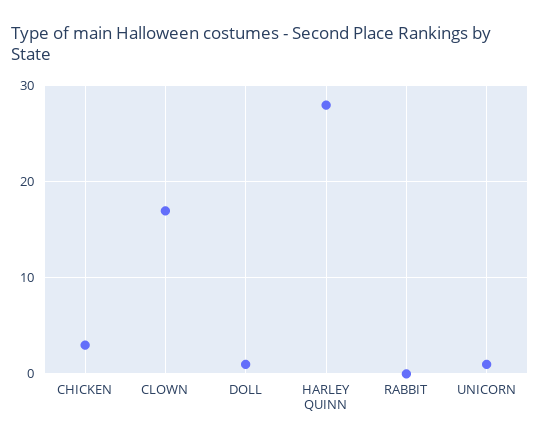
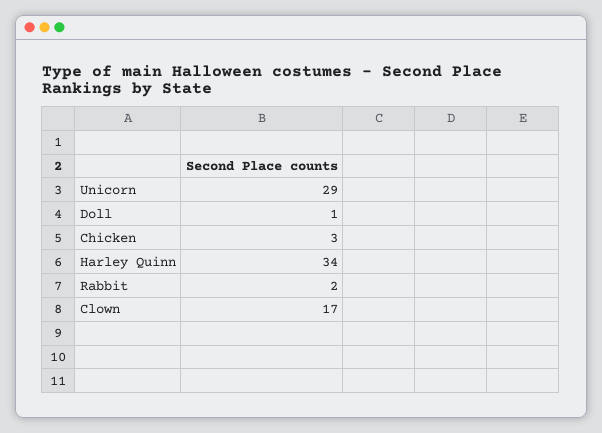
HARLEY QUINN: 28 -> 34
RABBIT: 0 -> 2
UNICORN: 1 -> 29

